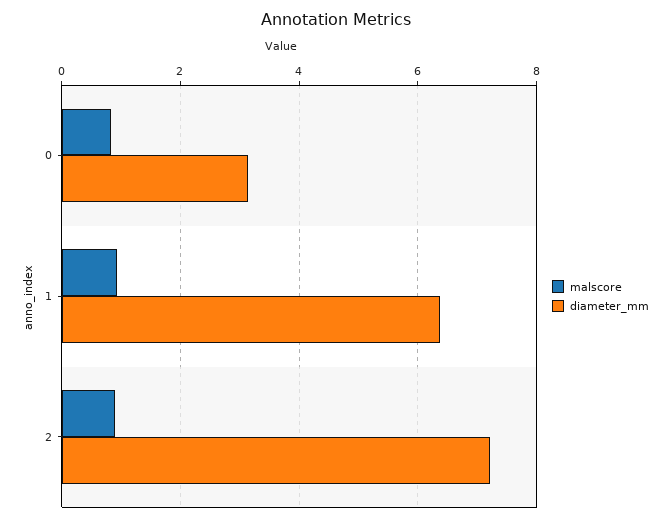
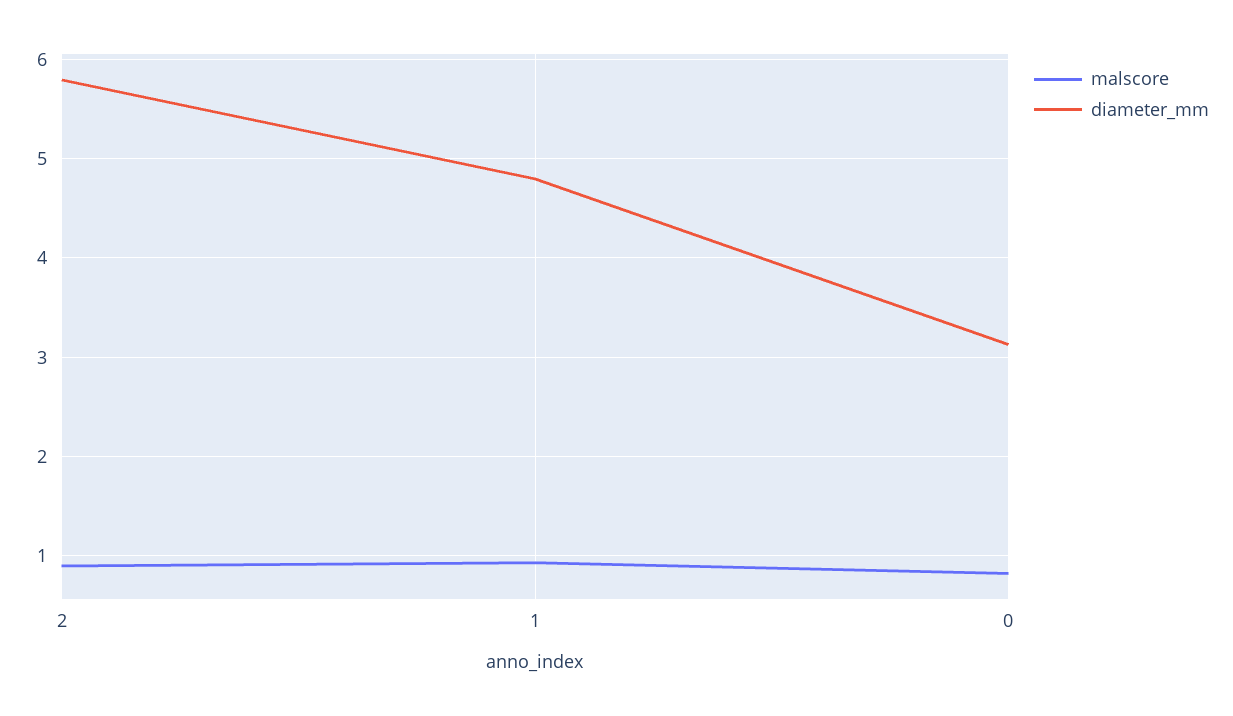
diameter_mm, 1: 6.4 -> 4.8
diameter_mm, 2: 7.2 -> 5.8

